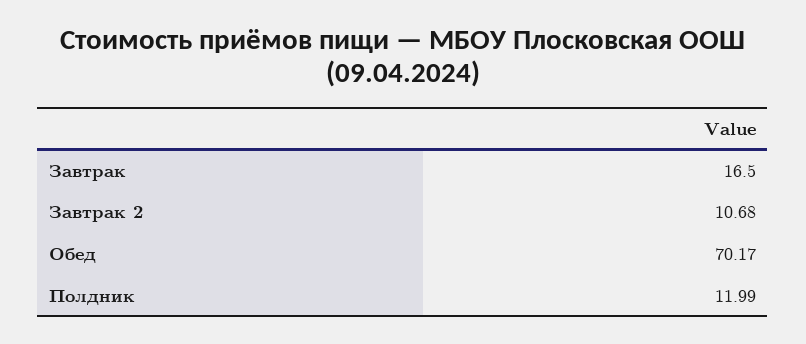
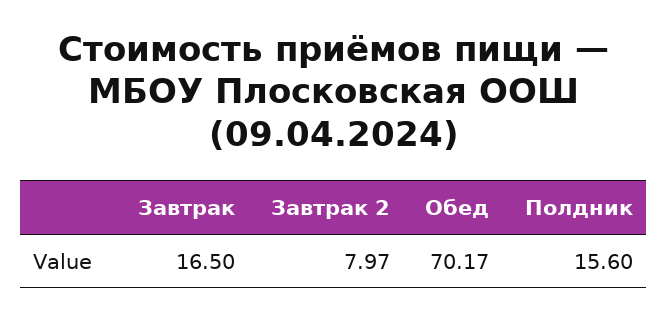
Завтрак 2: 10.68 -> 7.97
Полдник: 11.99 -> 15.6

